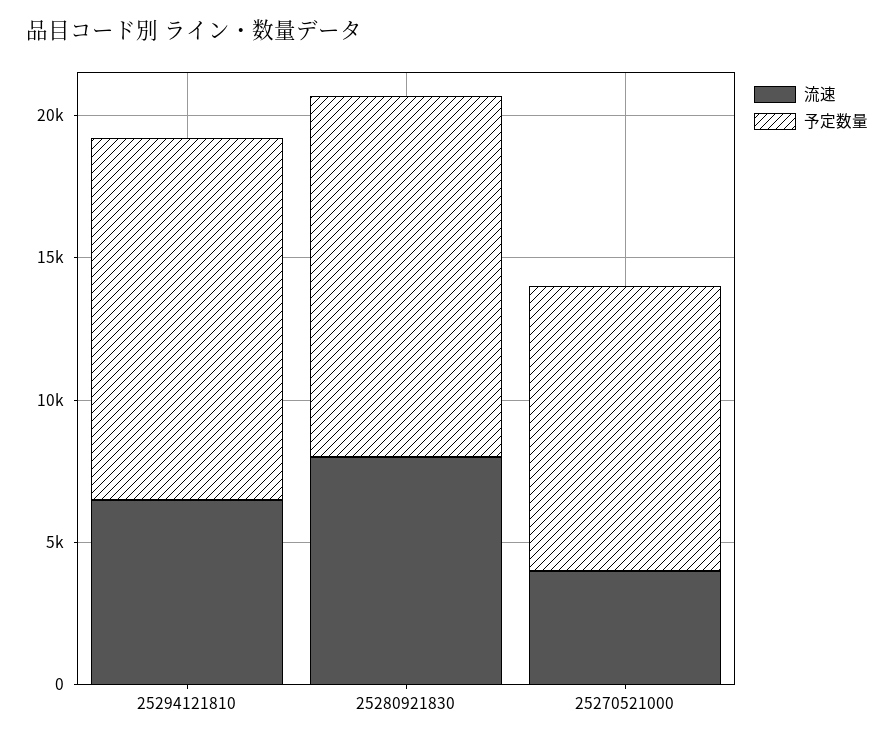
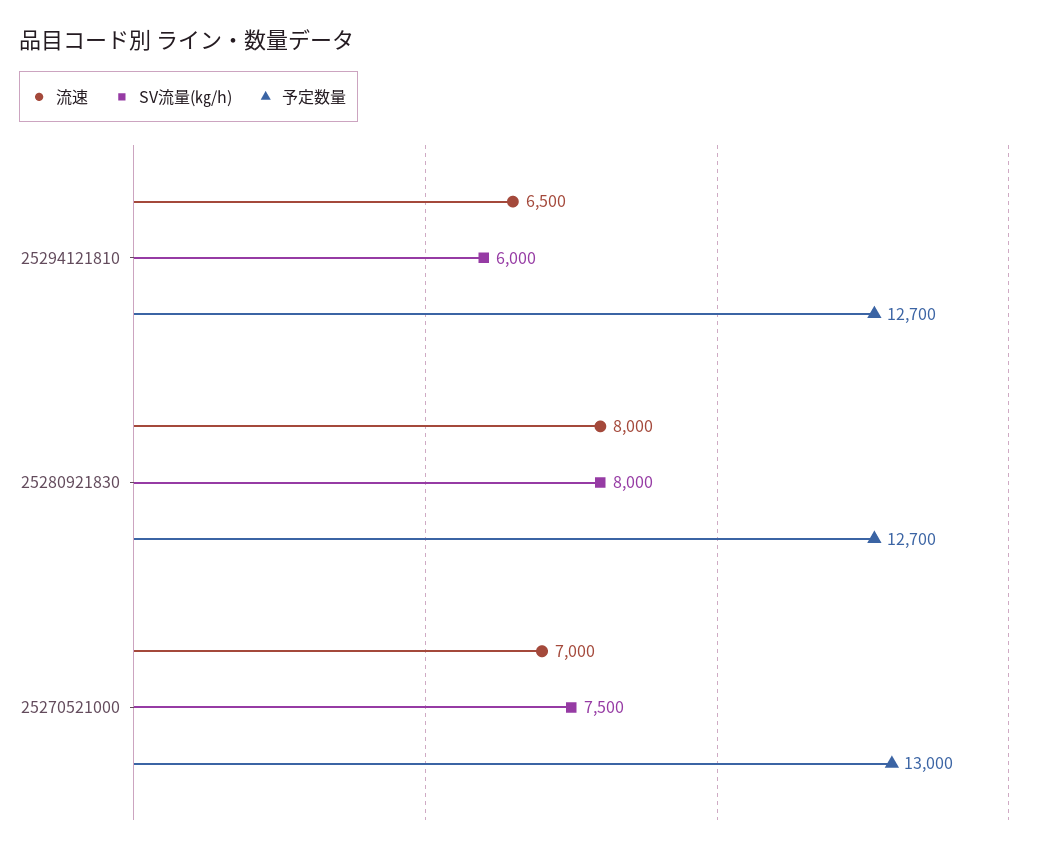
流速, 25270521000: 4000 -> 7000
予定数量, 25270521000: 10000 -> 13000
SV流量(㎏/h), 25294121810: none -> 6000
SV流量(㎏/h), 25280921830: none -> 8000
SV流量(㎏/h), 25270521000: none -> 7500

